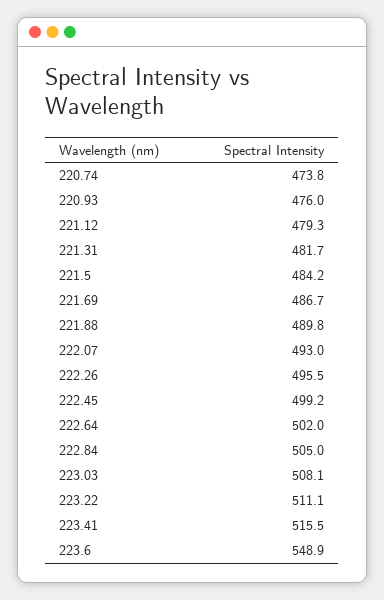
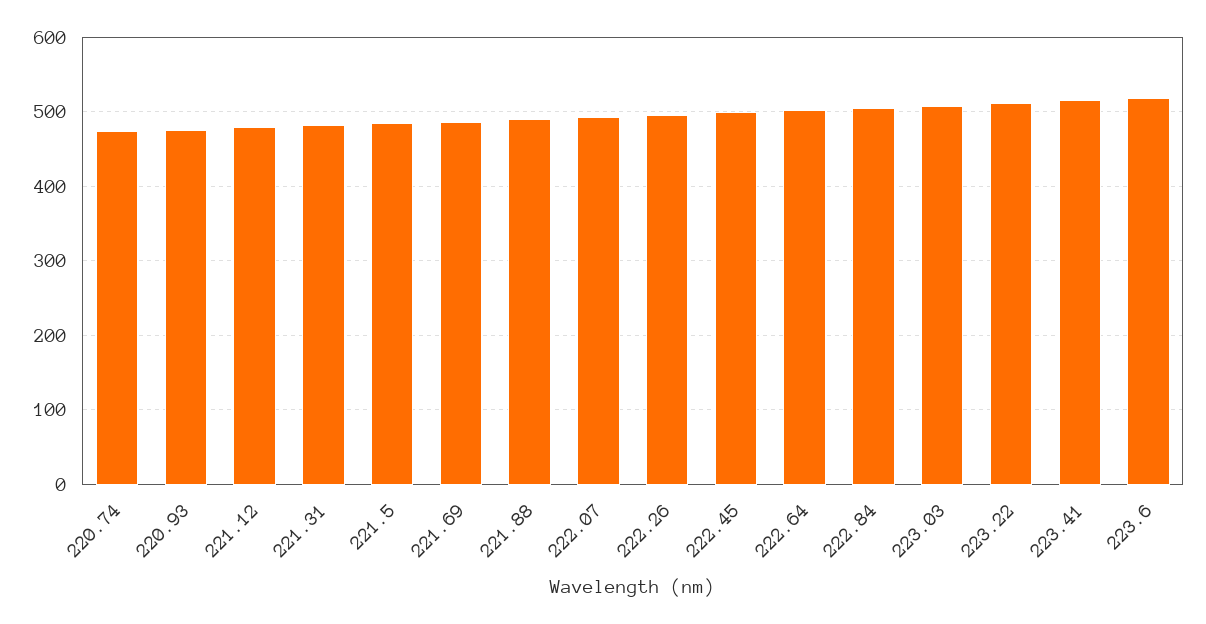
223.6: 548.9 -> 520

